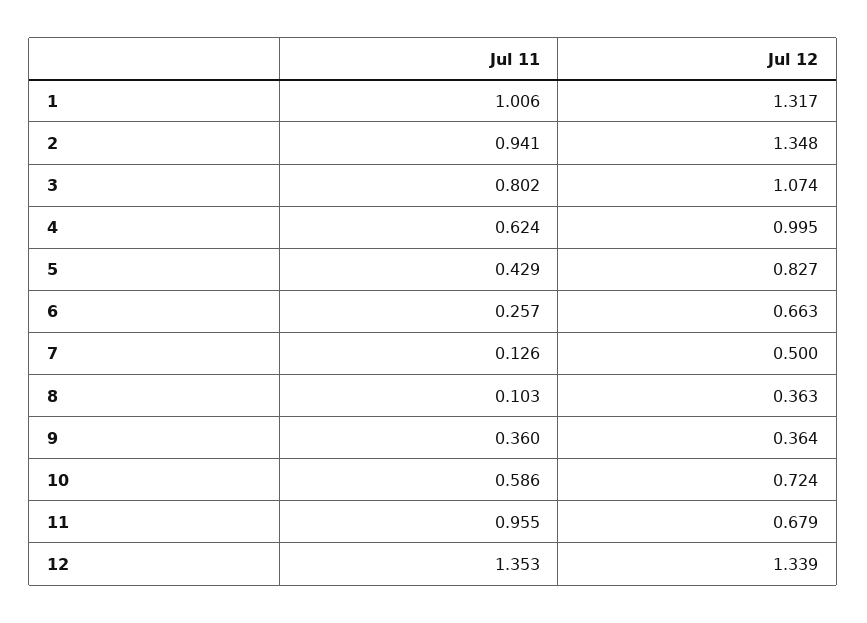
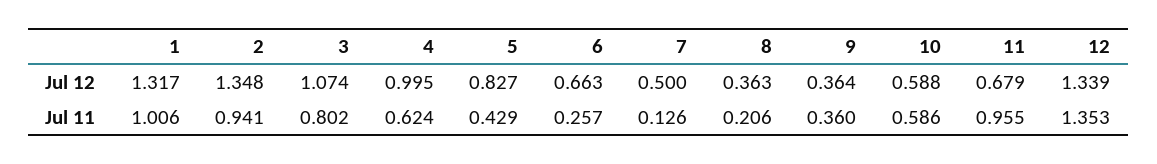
Jul 11, 8: 0.103 -> 0.206
Jul 12, 10: 0.724 -> 0.588

